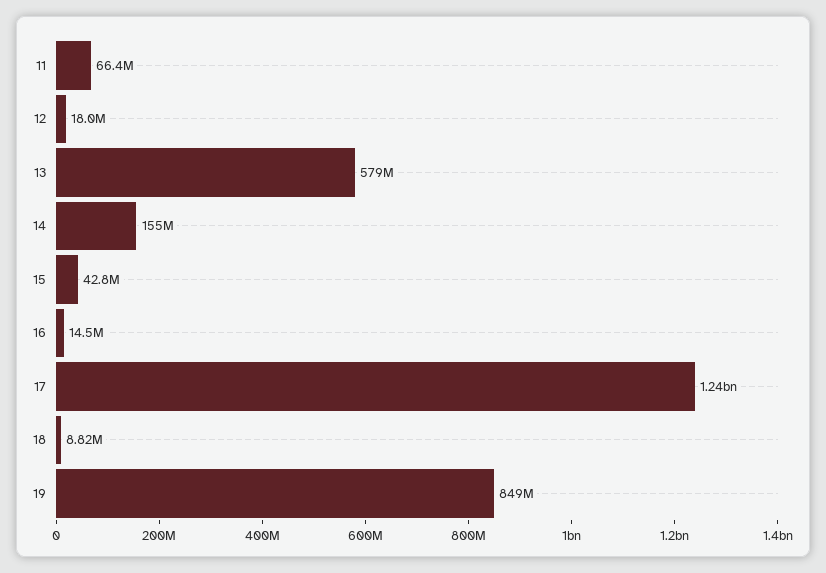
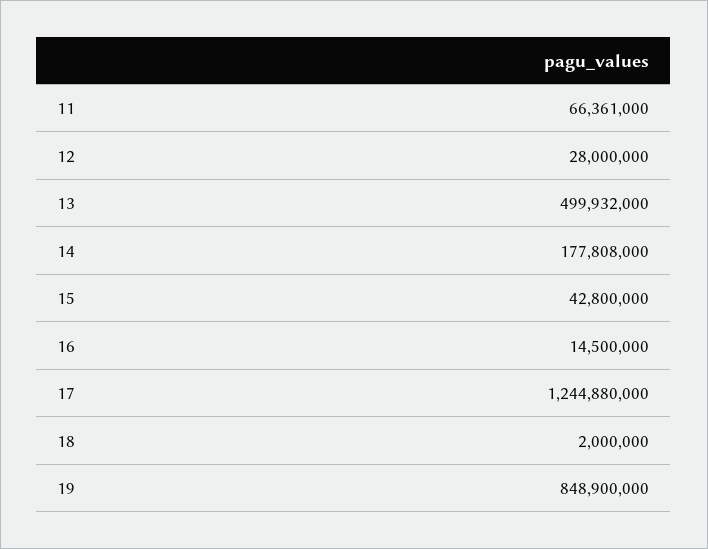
12: 18000000 -> 28000000
13: 579000000 -> 499932000
14: 155000000 -> 177808000
18: 8820000 -> 2000000

